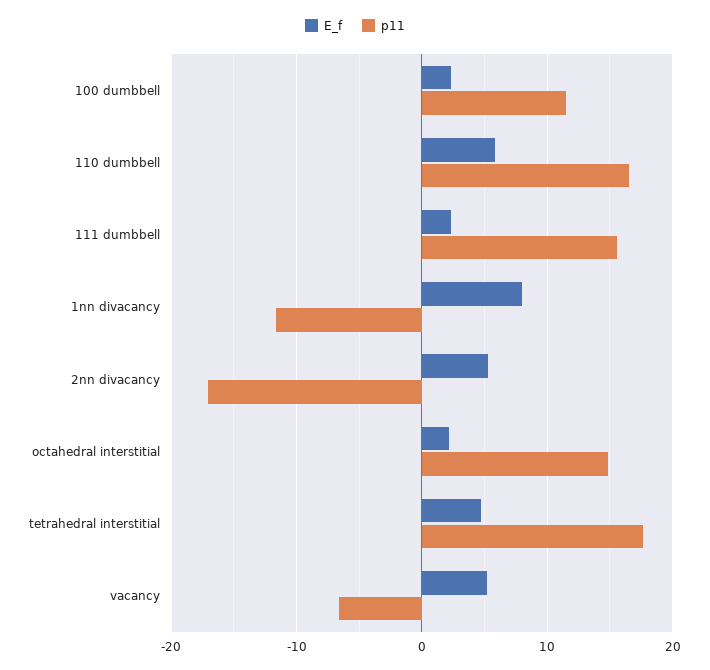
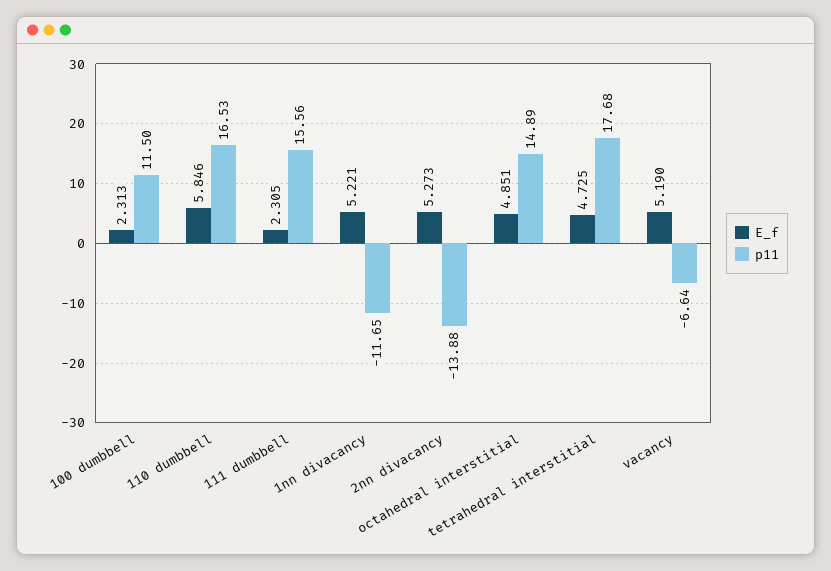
E_f, 1nn divacancy: 8 -> 5.221
p11, 2nn divacancy: -17 -> -13.88
E_f, octahedral interstitial: 2 -> 4.851

